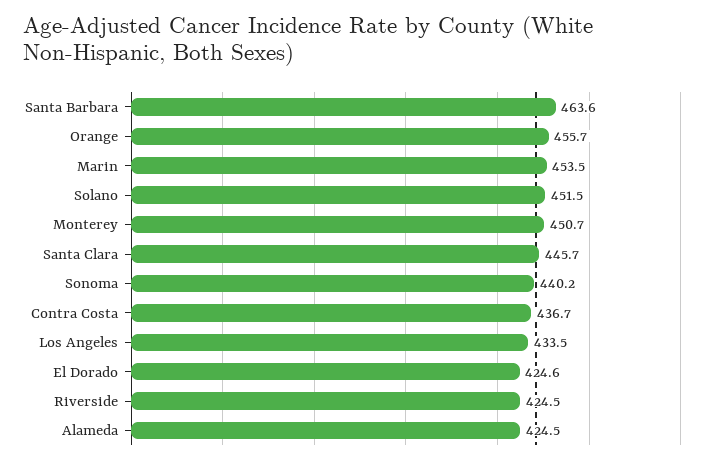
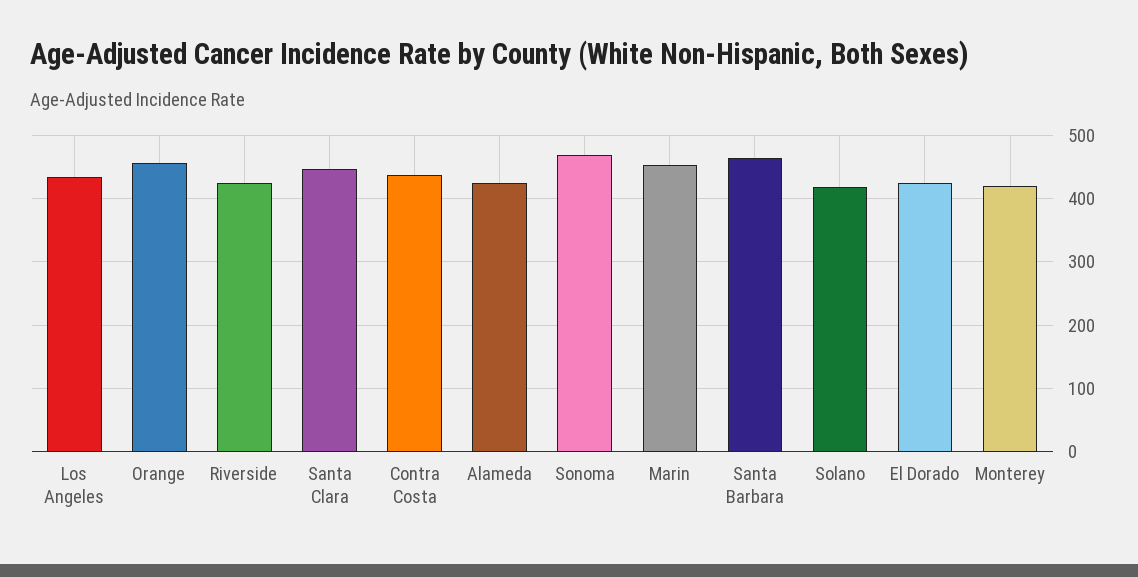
Solano: 451.5 -> 420
Monterey: 450.7 -> 420
Sonoma: 440.2 -> 470

